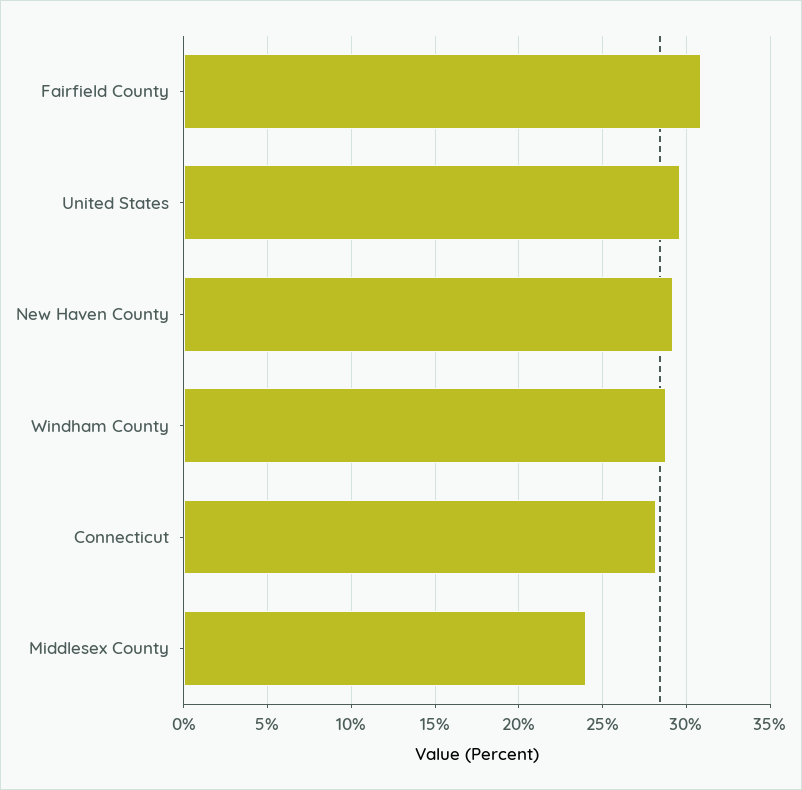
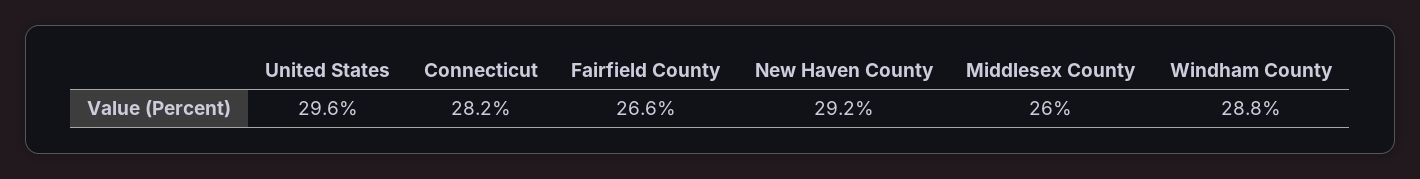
Fairfield County: 31 -> 26.6
Middlesex County: 24 -> 26

